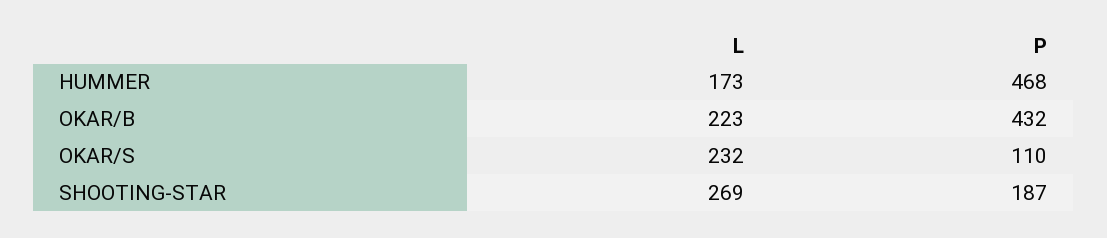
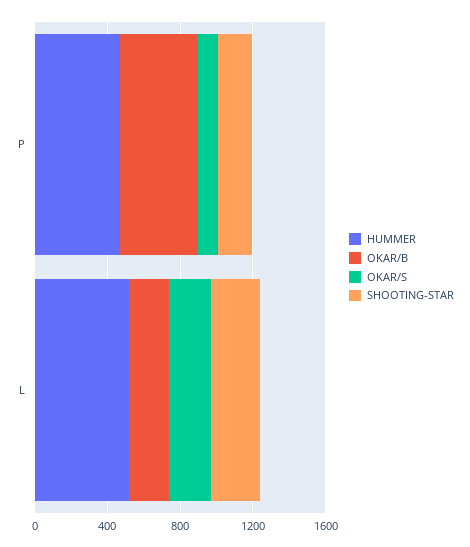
HUMMER, L: 173 -> 500

